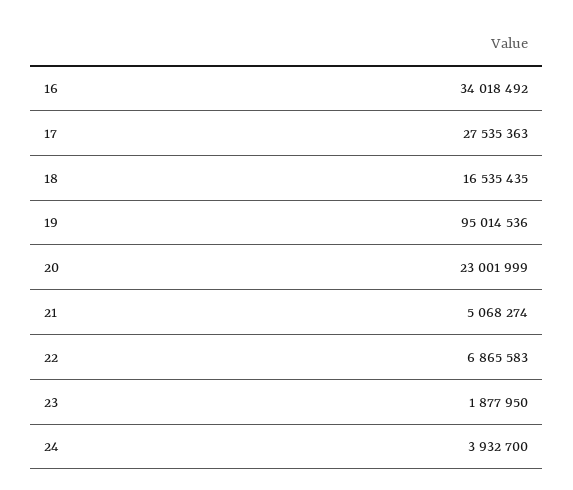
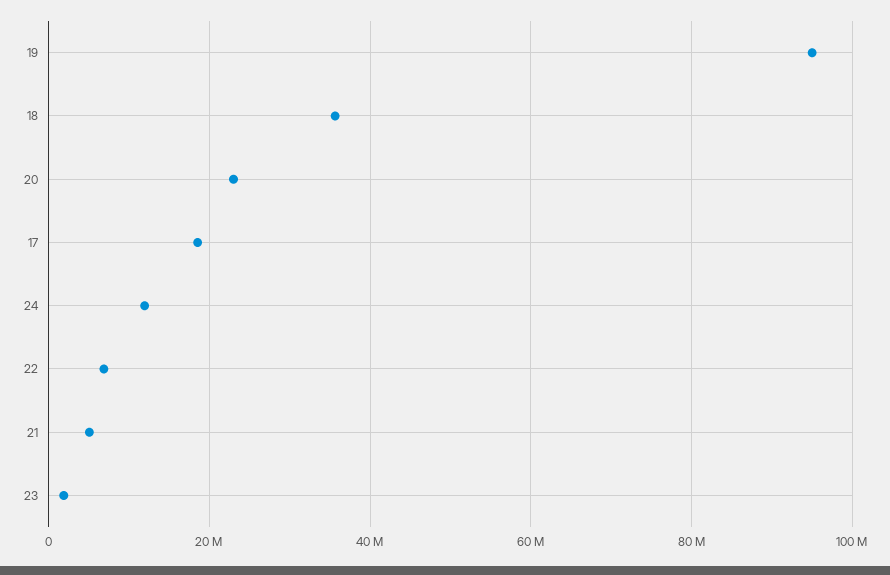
16: 34018492 -> none
17: 27535363 -> 18000000
18: 16535435 -> 36000000
24: 3932700 -> 12000000

